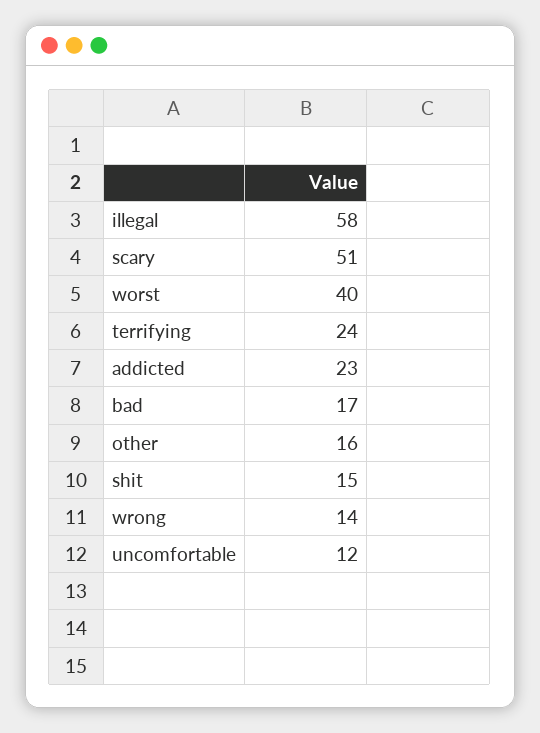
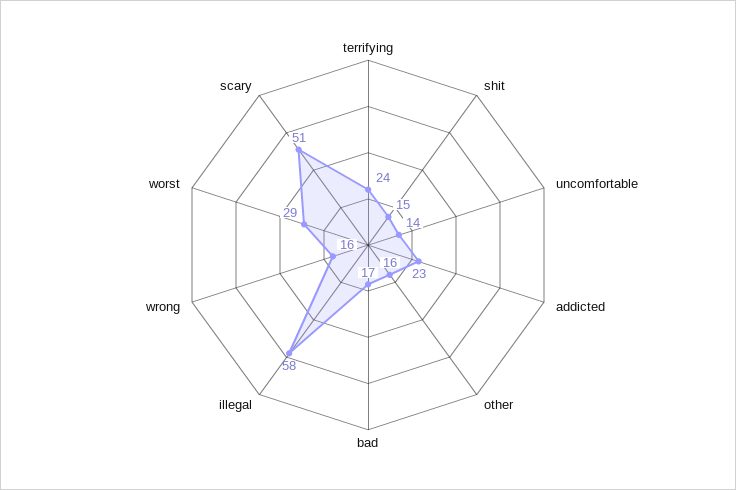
worst: 40 -> 29
wrong: 14 -> 16
uncomfortable: 12 -> 14

